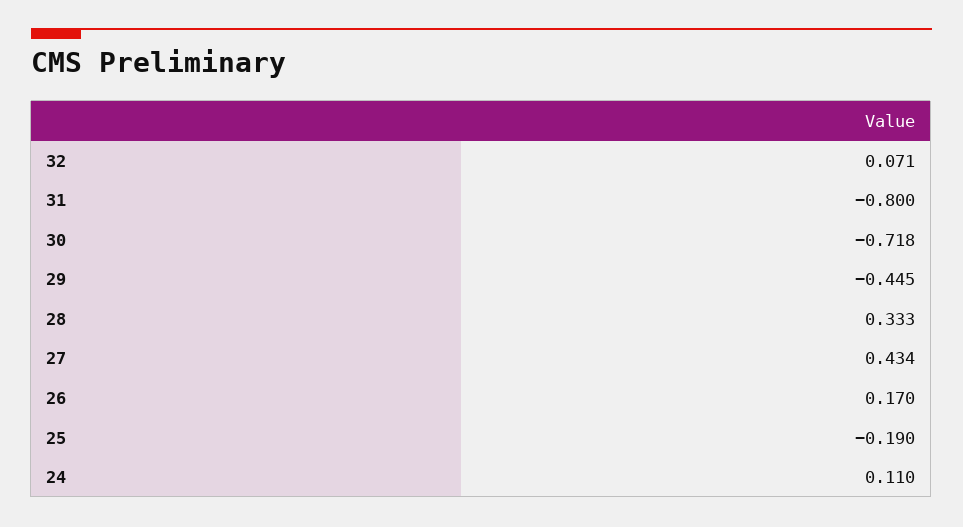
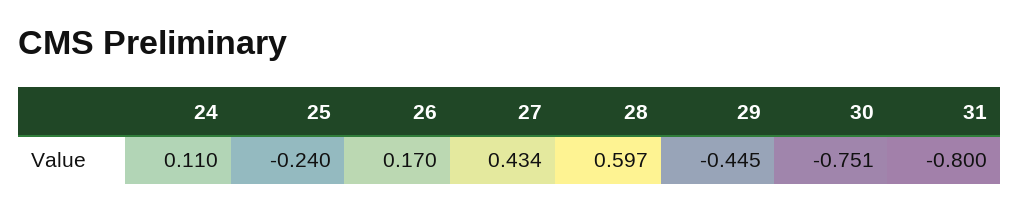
32: 0.071 -> none
30: -0.718 -> -0.751
28: 0.333 -> 0.597
25: -0.19 -> -0.24

